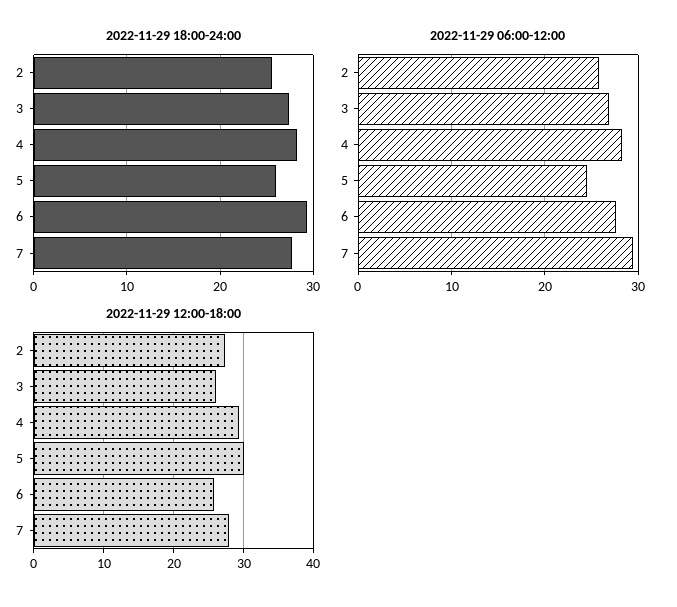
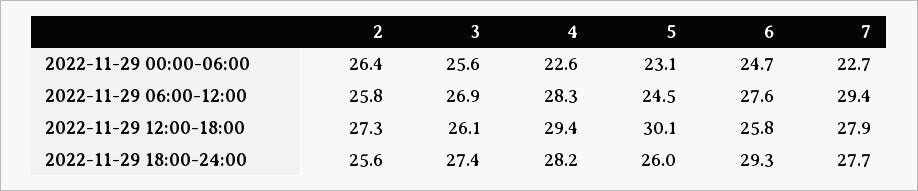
2022-11-29 00:00-06:00, 2: none -> 26.4
2022-11-29 00:00-06:00, 3: none -> 25.6
2022-11-29 00:00-06:00, 4: none -> 22.6
2022-11-29 00:00-06:00, 5: none -> 23.1
2022-11-29 00:00-06:00, 6: none -> 24.7
2022-11-29 00:00-06:00, 7: none -> 22.7

